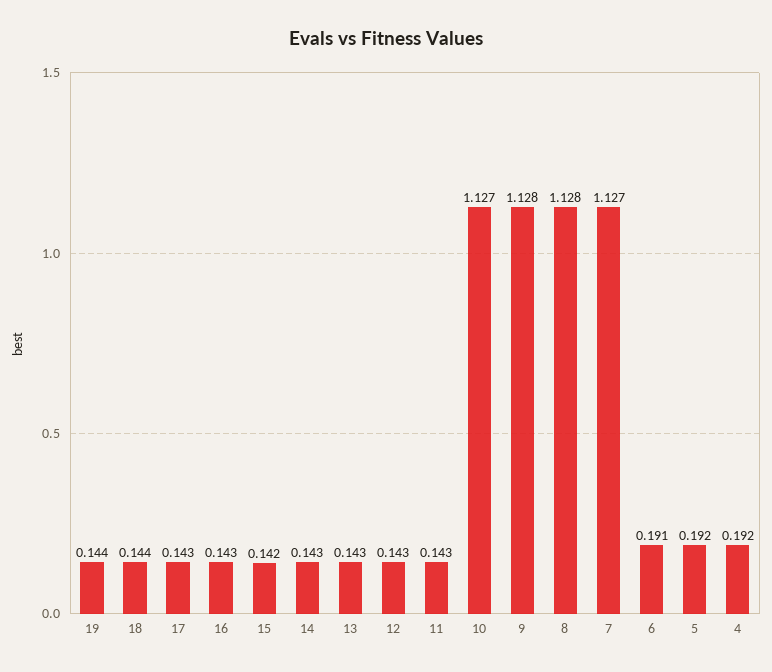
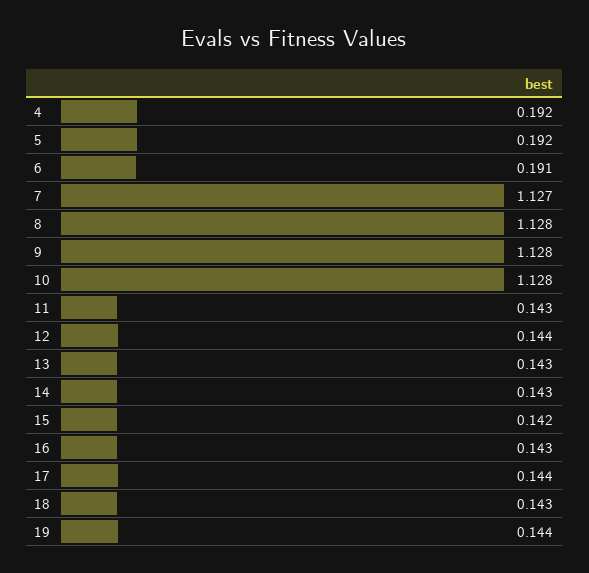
18: 0.144 -> 0.143
17: 0.143 -> 0.144
12: 0.143 -> 0.144
10: 1.127 -> 1.128

